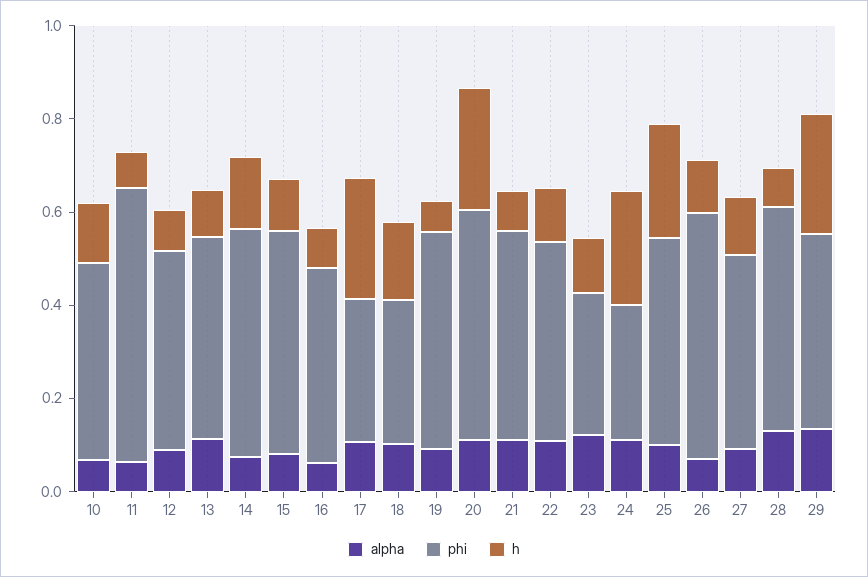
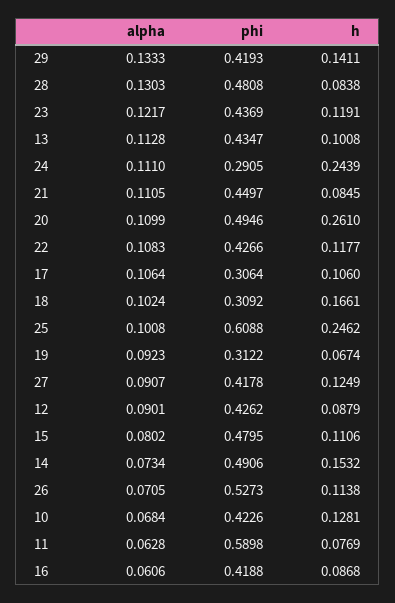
h, 17: 0.25 -> 0.106
phi, 19: 0.45 -> 0.3122
phi, 23: 0.3 -> 0.4369
phi, 25: 0.45 -> 0.6088
h, 29: 0.25 -> 0.1411

